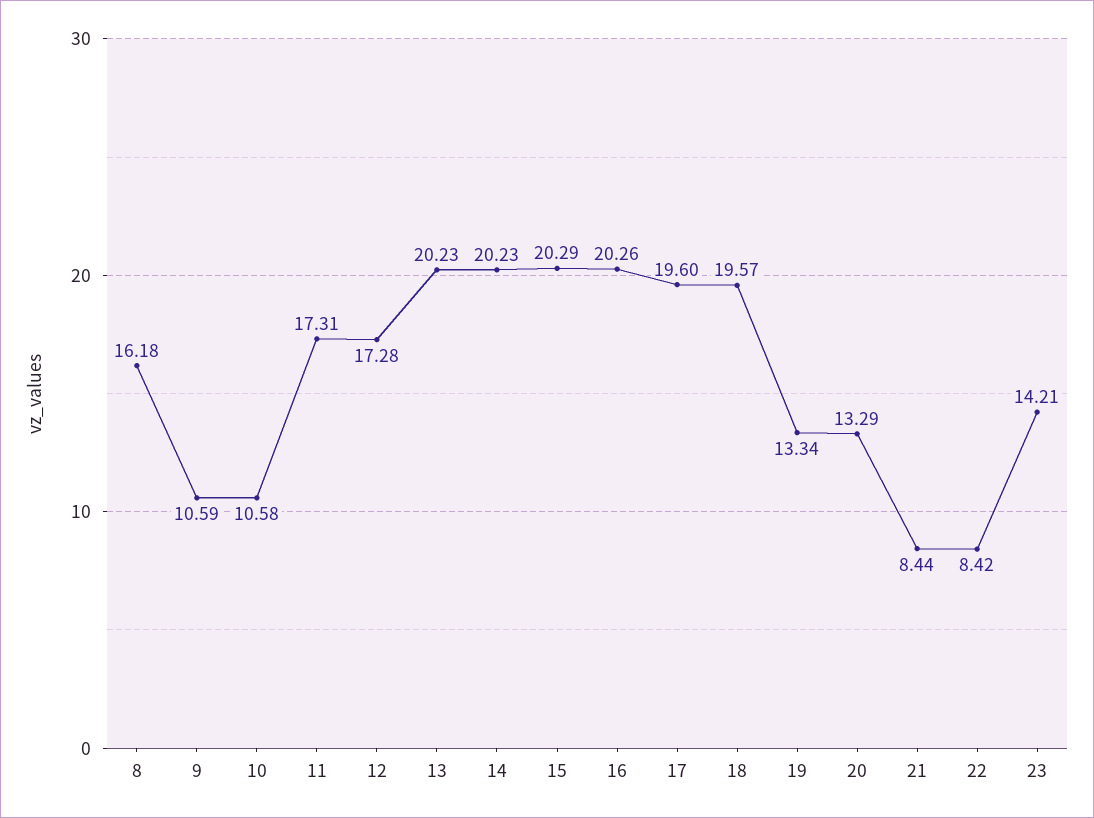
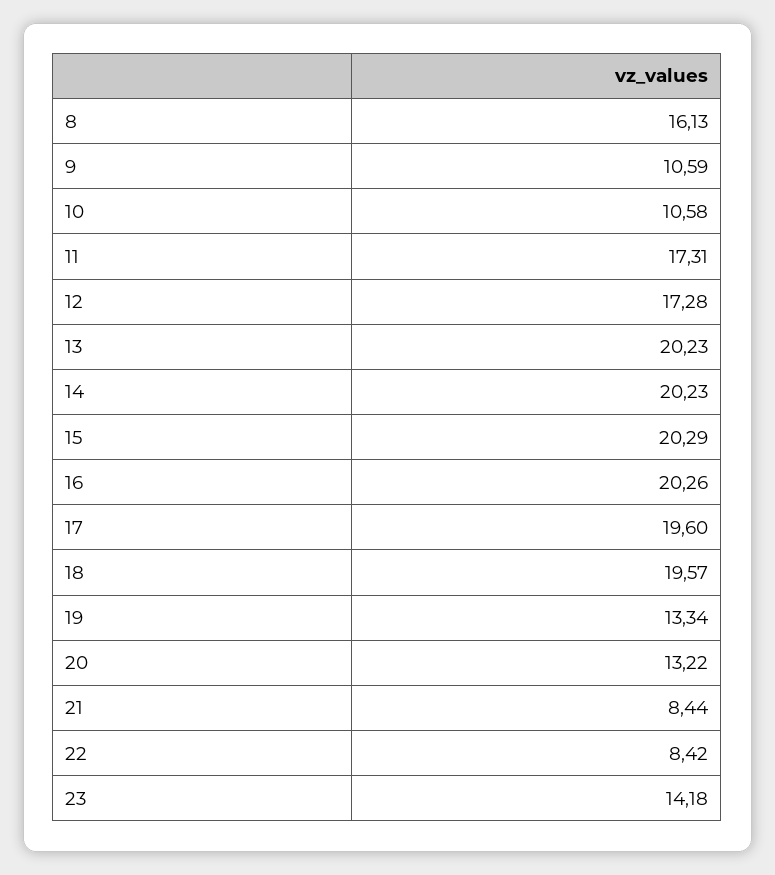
8: 16.18 -> 16.13
20: 13.29 -> 13.22
23: 14.21 -> 14.18

